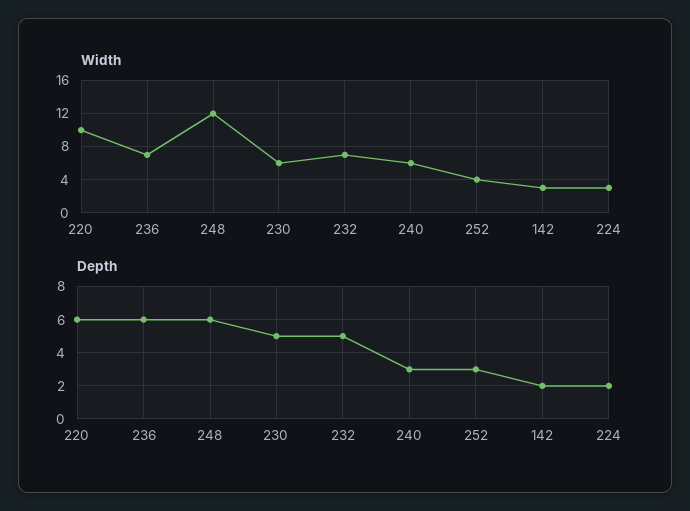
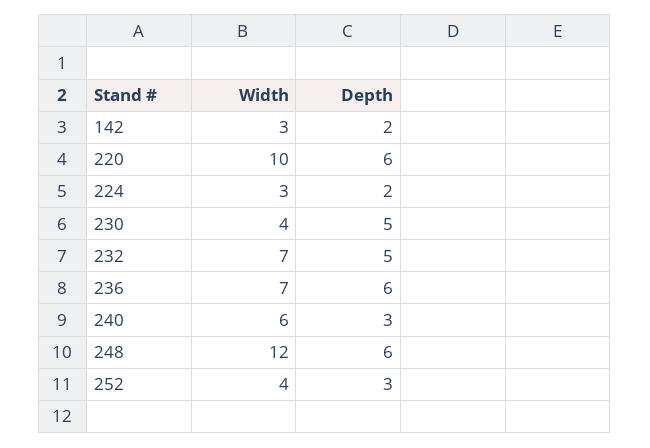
Width, 230: 6 -> 4

